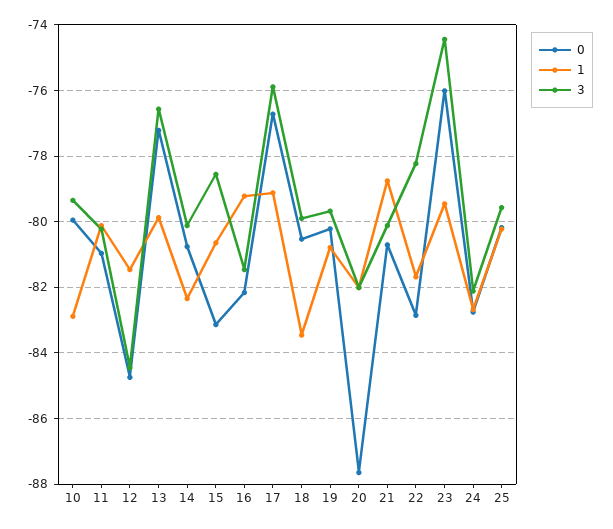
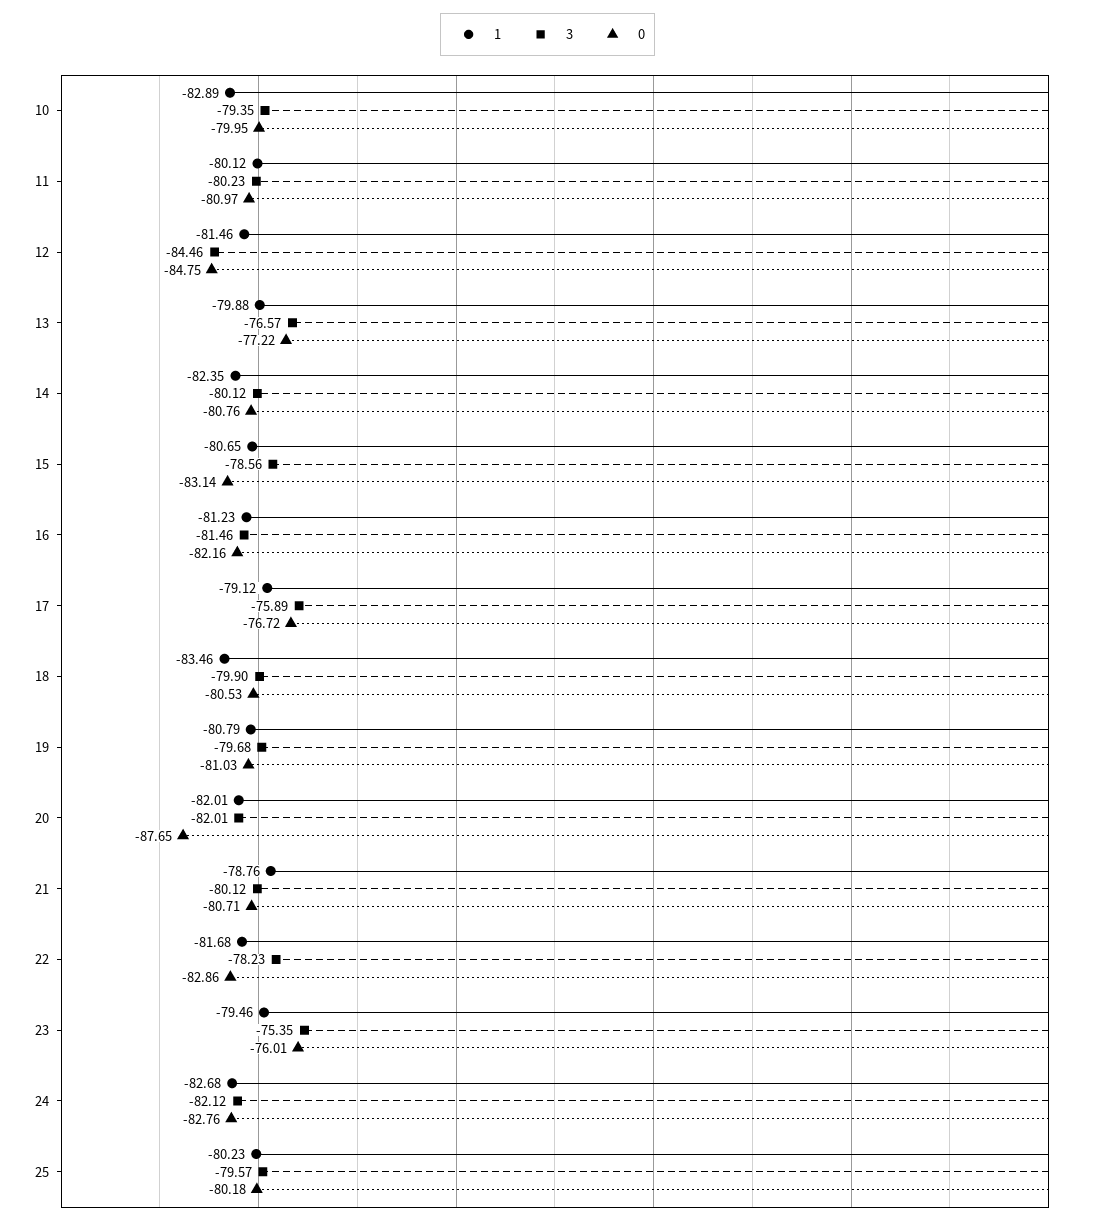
1, 16: -79.2 -> -81.23
0, 19: -80.2 -> -81.03
3, 23: -74.4 -> -75.35

